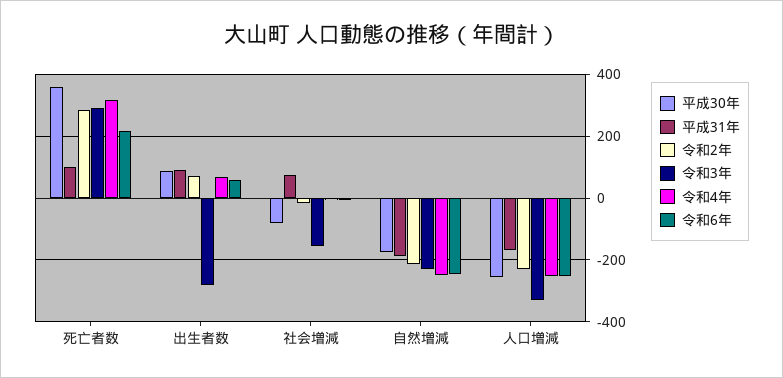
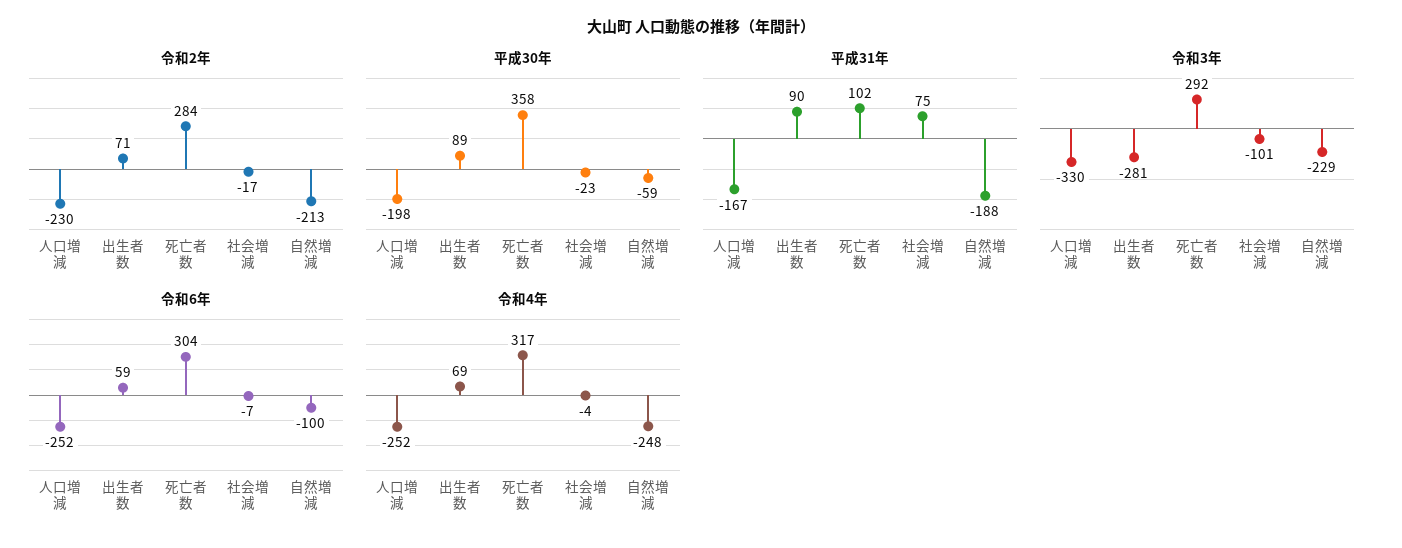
令和6年, 死亡者数: 220 -> 304
平成30年, 社会増減: -80 -> -23
令和3年, 社会増減: -160 -> -101
平成30年, 自然増減: -180 -> -59
令和6年, 自然増減: -240 -> -100
平成30年, 人口増減: -260 -> -198

